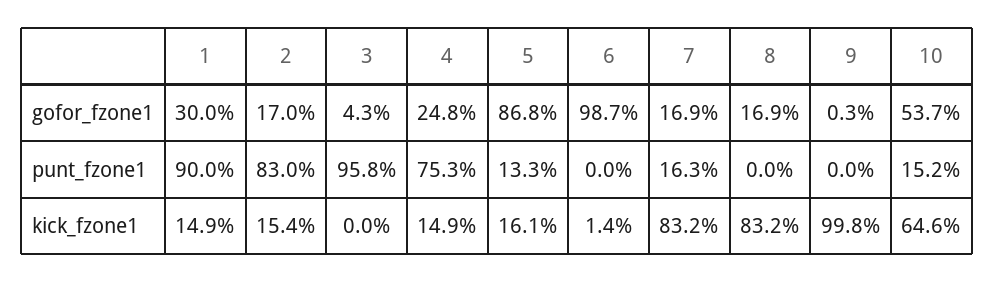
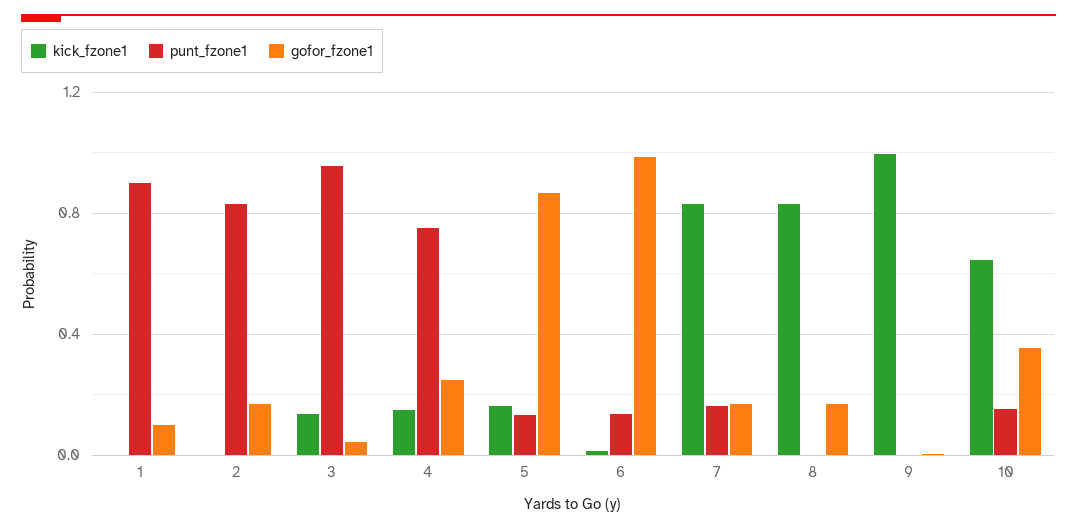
gofor_fzone1, 1: 0.3 -> 0.1
gofor_fzone1, 10: 0.537 -> 0.35
punt_fzone1, 6: 0 -> 0.15
kick_fzone1, 1: 0.149 -> 0
kick_fzone1, 2: 0.154 -> 0
kick_fzone1, 3: 0 -> 0.15

